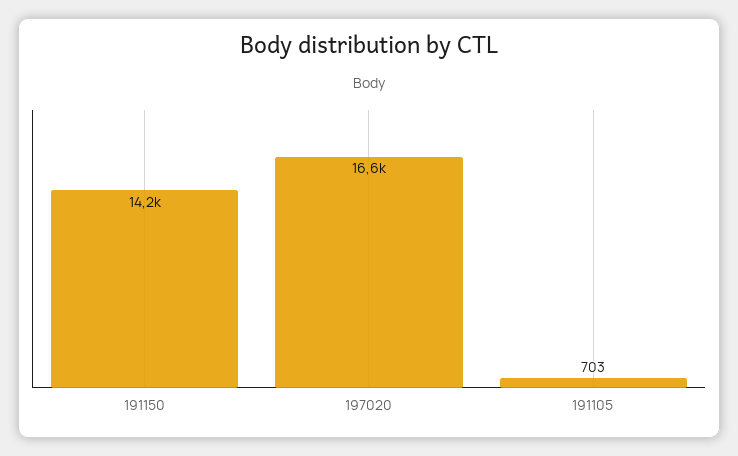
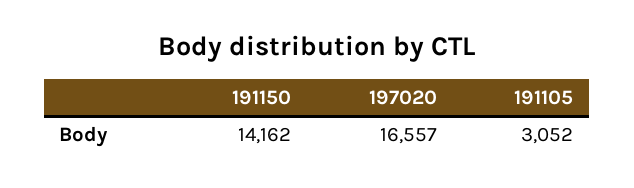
191105: 703 -> 3052

